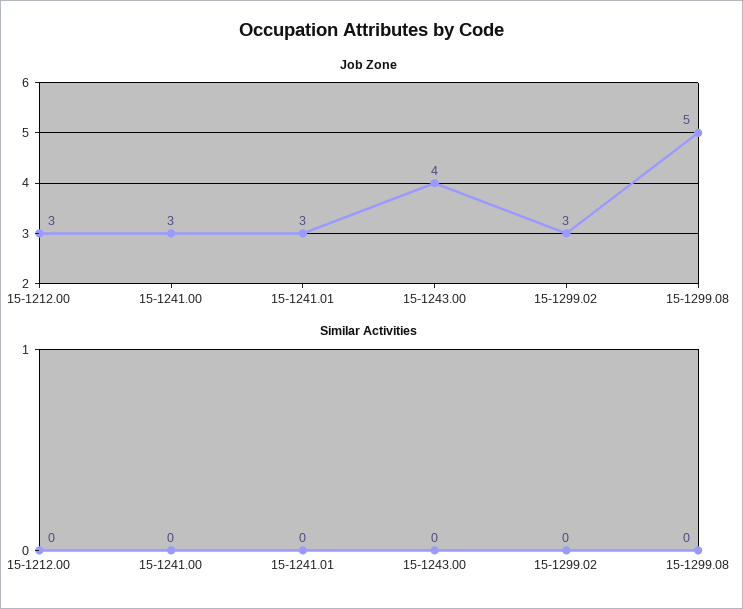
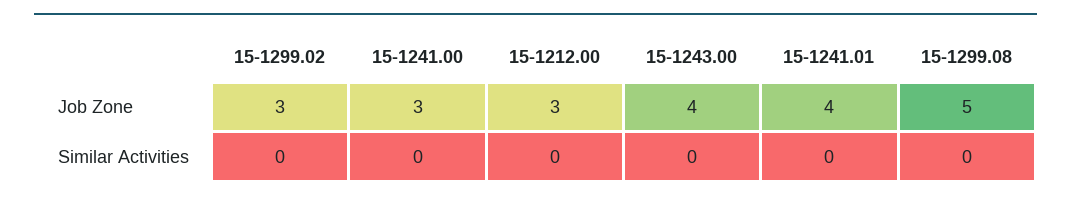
Job Zone, 15-1241.01: 3 -> 4

